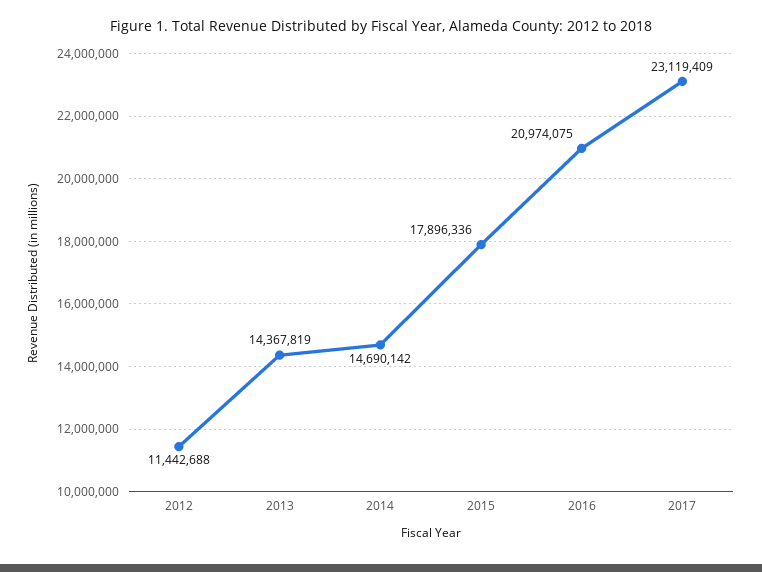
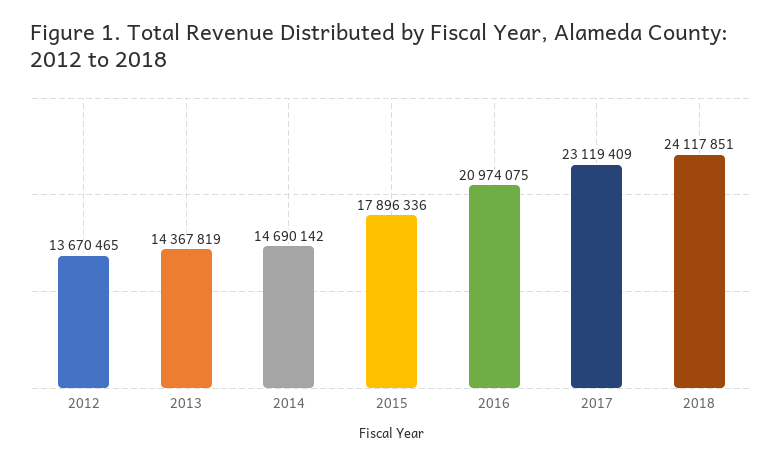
2012: 11442688 -> 13670465
2018: none -> 24117851

